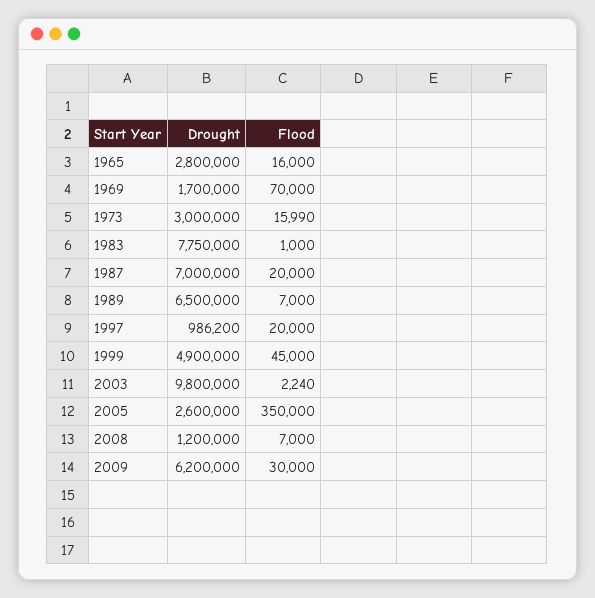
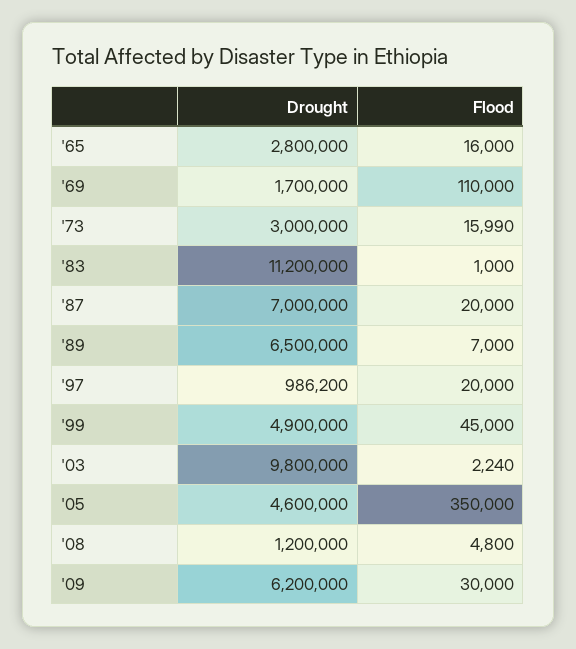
Flood, 1969: 70000 -> 110000
Drought, 1983: 7750000 -> 11200000
Drought, 2005: 2600000 -> 4600000
Flood, 2008: 7000 -> 4800

